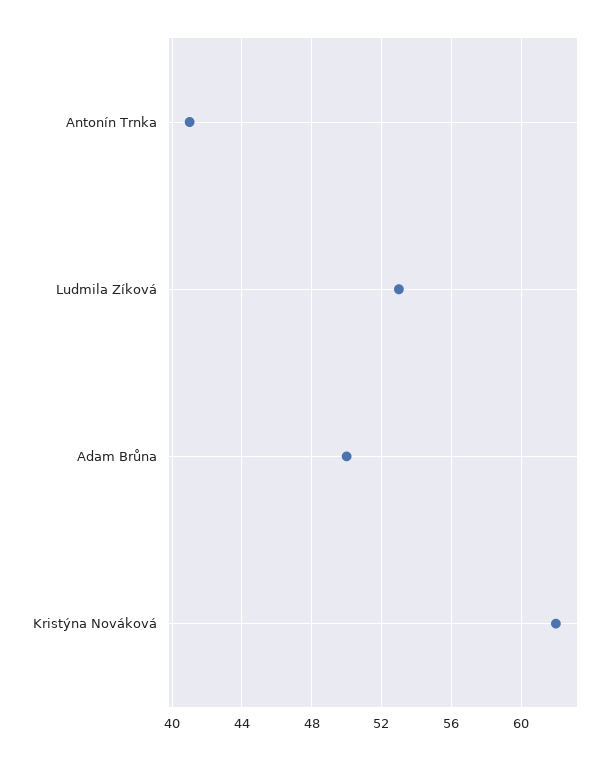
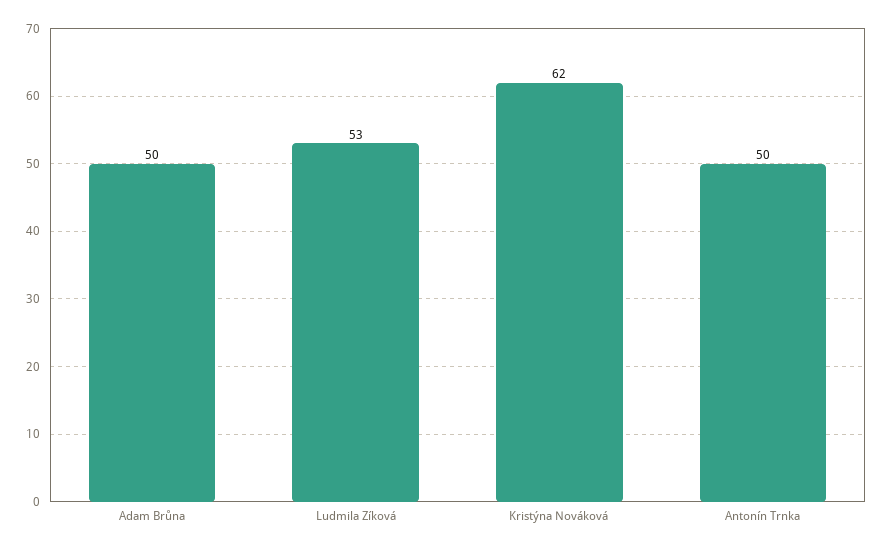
Antonín Trnka: 41 -> 50

